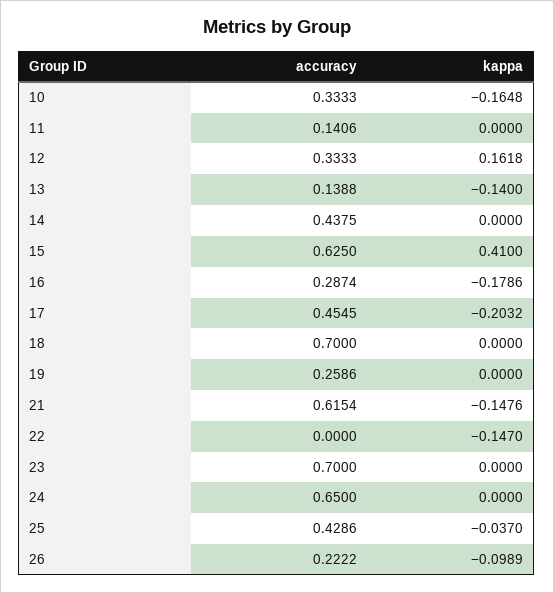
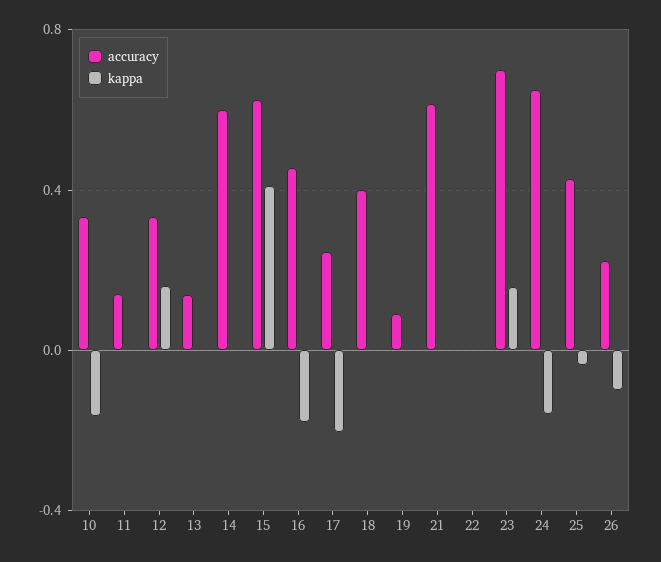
kappa, 13: -0.14 -> 0
accuracy, 14: 0.4375 -> 0.6
accuracy, 16: 0.2874 -> 0.45
accuracy, 17: 0.4545 -> 0.25
accuracy, 18: 0.7 -> 0.4
accuracy, 19: 0.2586 -> 0.1
kappa, 21: -0.1476 -> 0
kappa, 22: -0.147 -> 0
kappa, 23: 0 -> 0.15
kappa, 24: 0 -> -0.15

